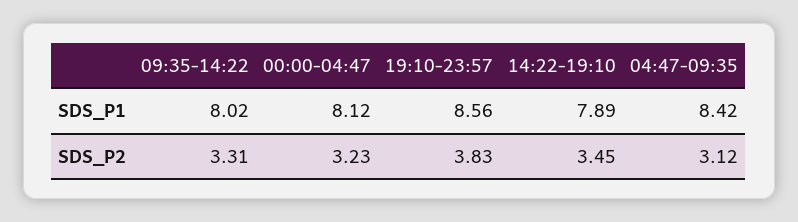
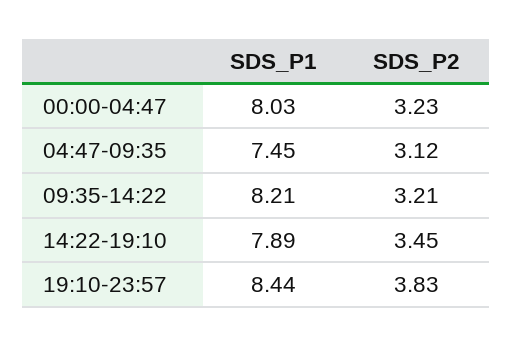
09:35-14:22, SDS_P1: 8.02 -> 8.21
00:00-04:47, SDS_P1: 8.12 -> 8.03
19:10-23:57, SDS_P1: 8.56 -> 8.44
04:47-09:35, SDS_P1: 8.42 -> 7.45
09:35-14:22, SDS_P2: 3.31 -> 3.21

